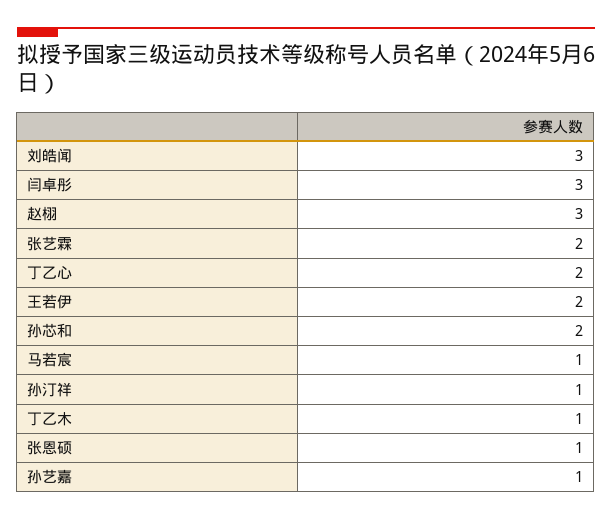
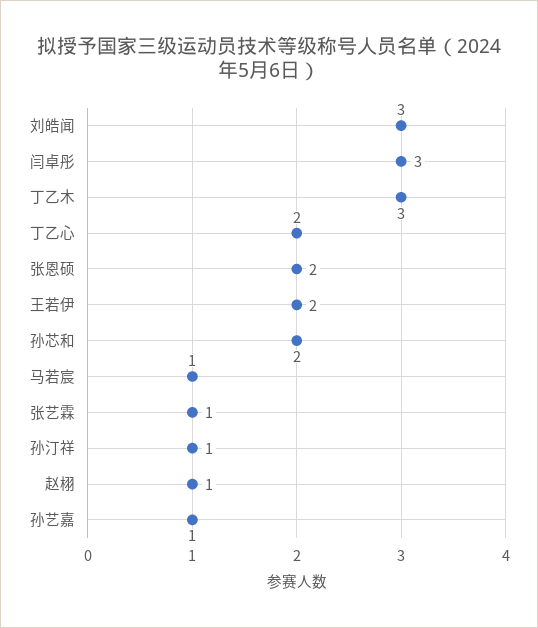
赵栩: 3 -> 1
张艺霖: 2 -> 1
丁乙木: 1 -> 3
张恩硕: 1 -> 2

